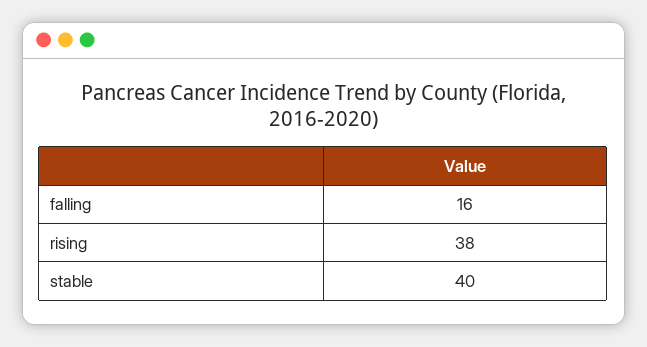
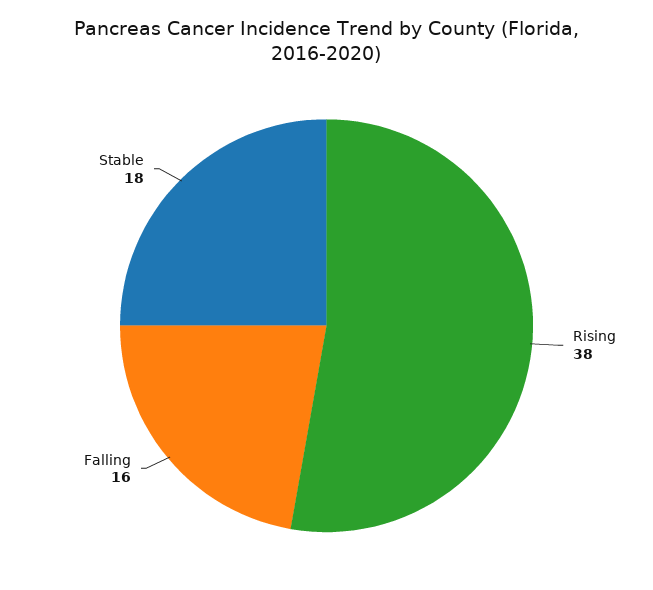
stable: 40 -> 18

